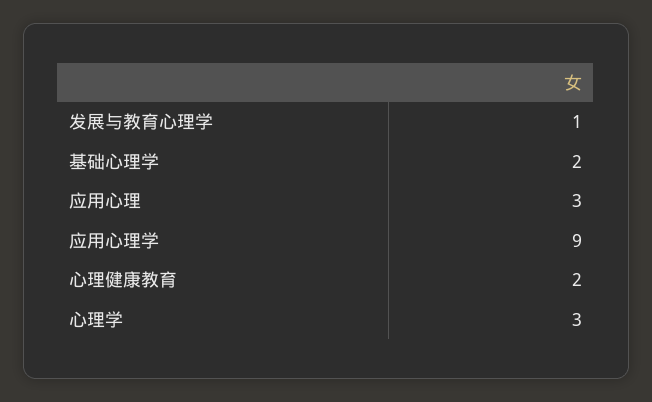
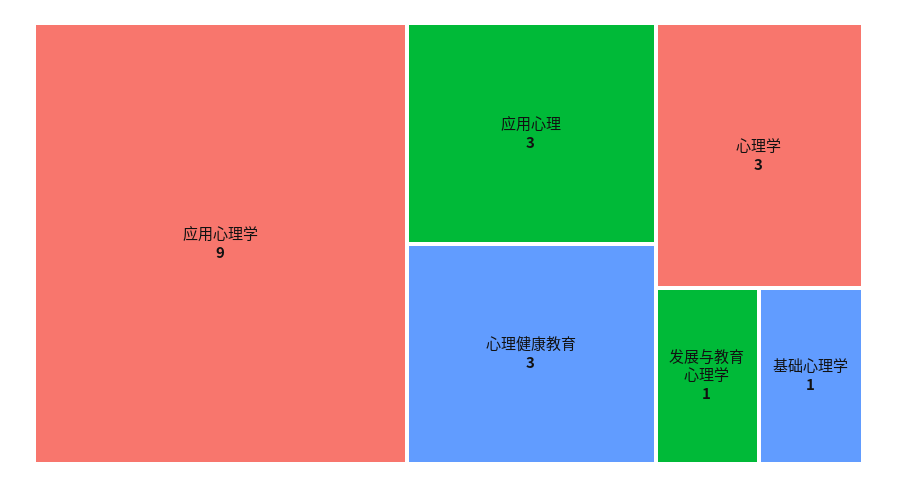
基础心理学: 2 -> 1
心理健康教育: 2 -> 3

